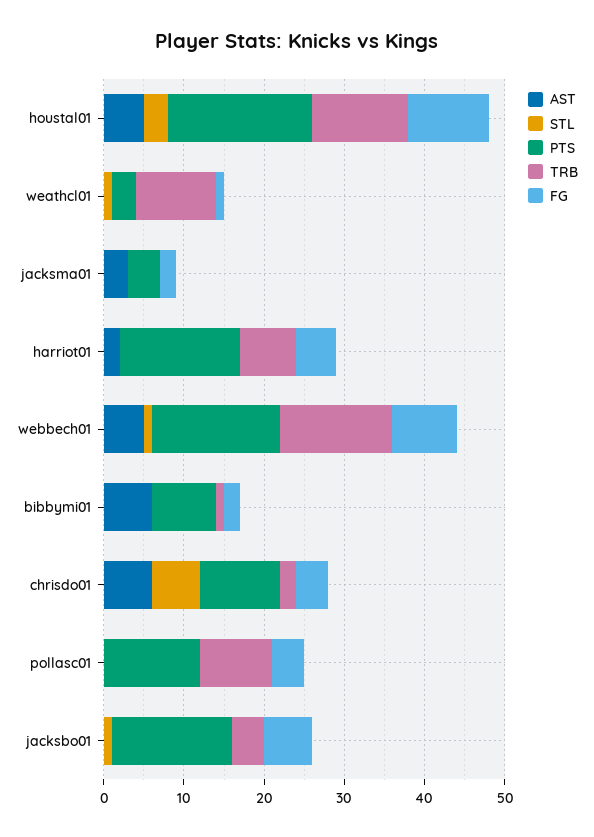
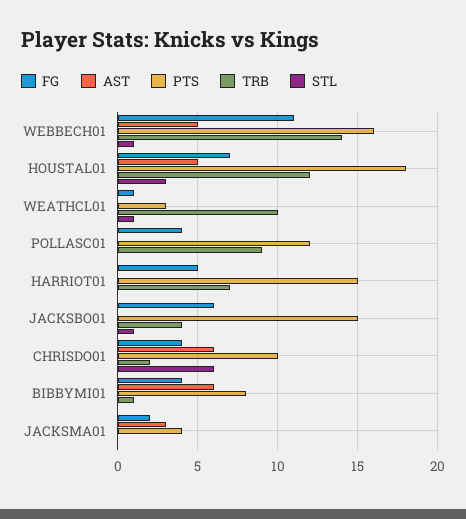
FG, houstal01: 10 -> 7
AST, harriot01: 2 -> 0
FG, webbech01: 8 -> 11
FG, bibbymi01: 2 -> 4

